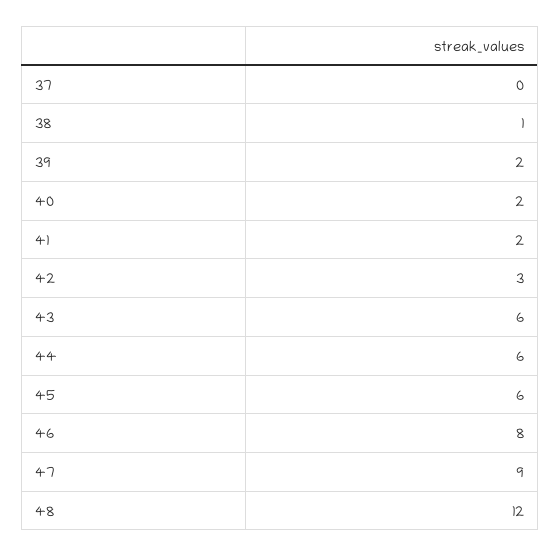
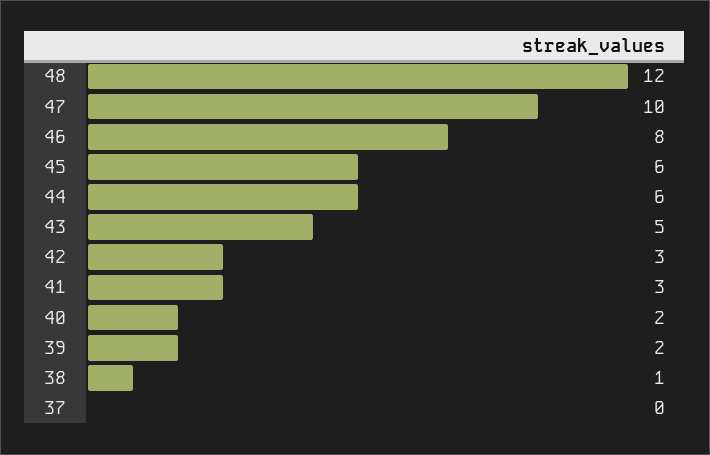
41: 2 -> 3
43: 6 -> 5
47: 9 -> 10

